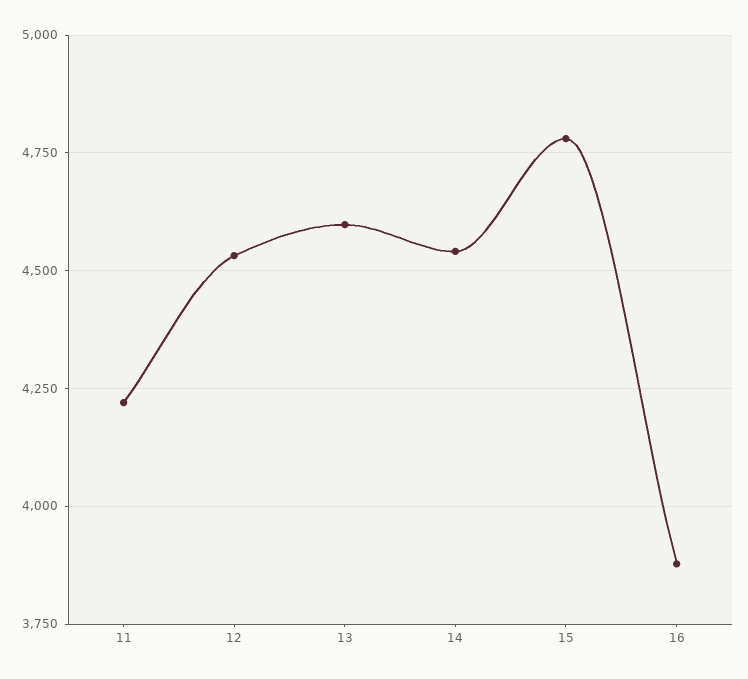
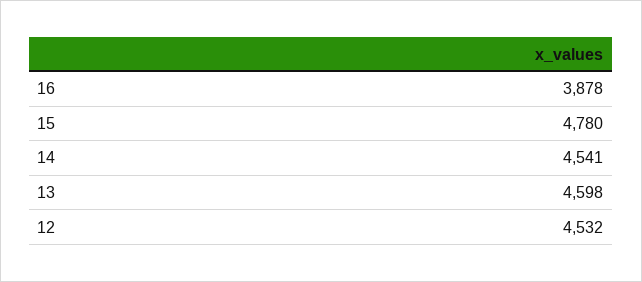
11: 4225 -> none

